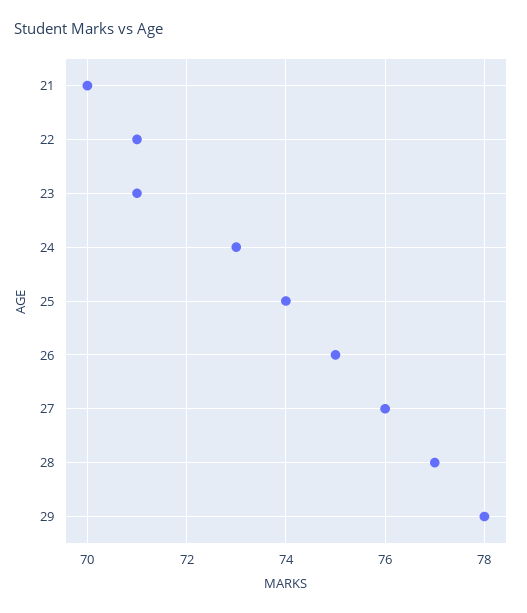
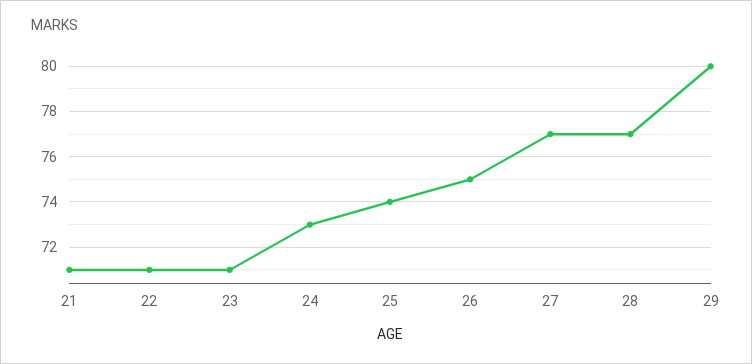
21: 70 -> 71
27: 76 -> 77
29: 78 -> 80

